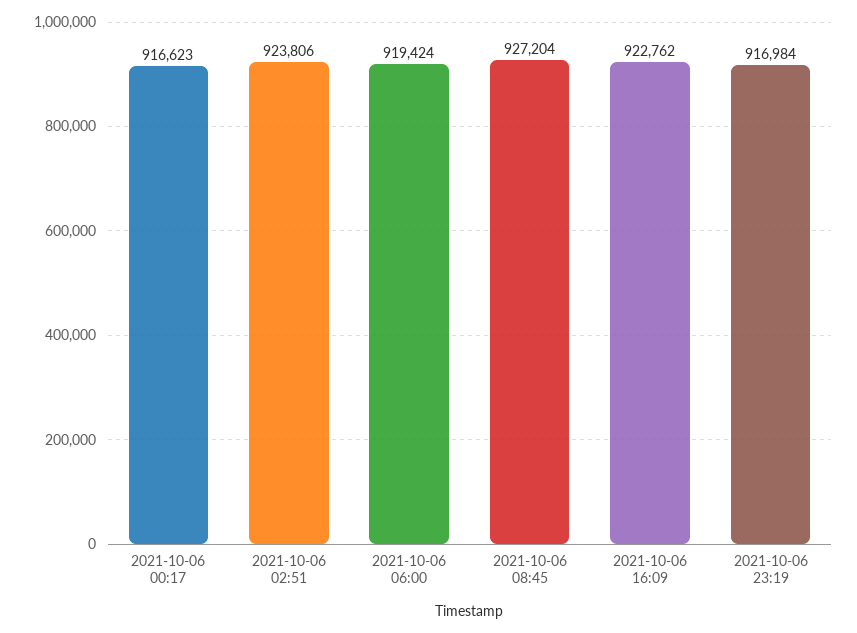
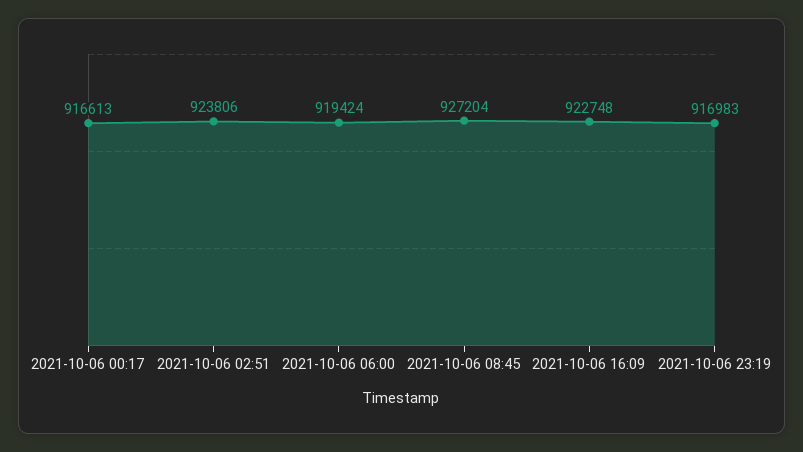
2021-10-06 00:17: 916623 -> 916613
2021-10-06 16:09: 922762 -> 922748
2021-10-06 23:19: 916984 -> 916983

